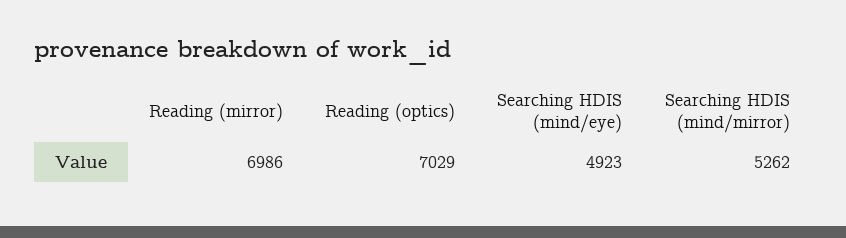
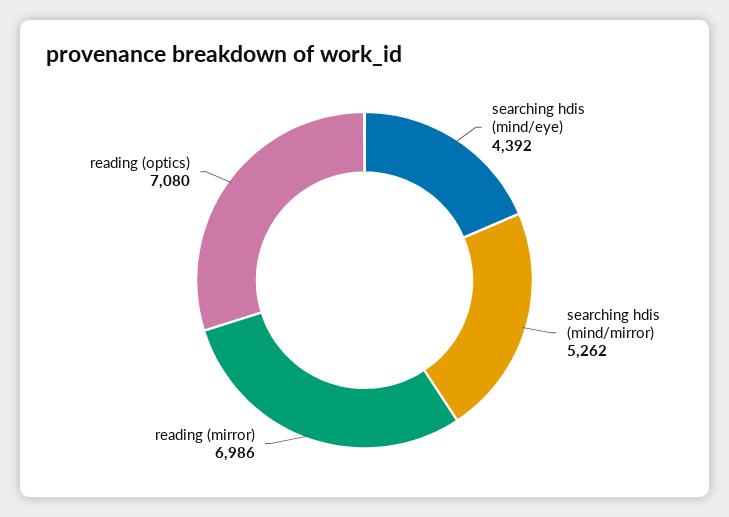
Reading (optics): 7029 -> 7080
Searching HDIS (mind/eye): 4923 -> 4392

